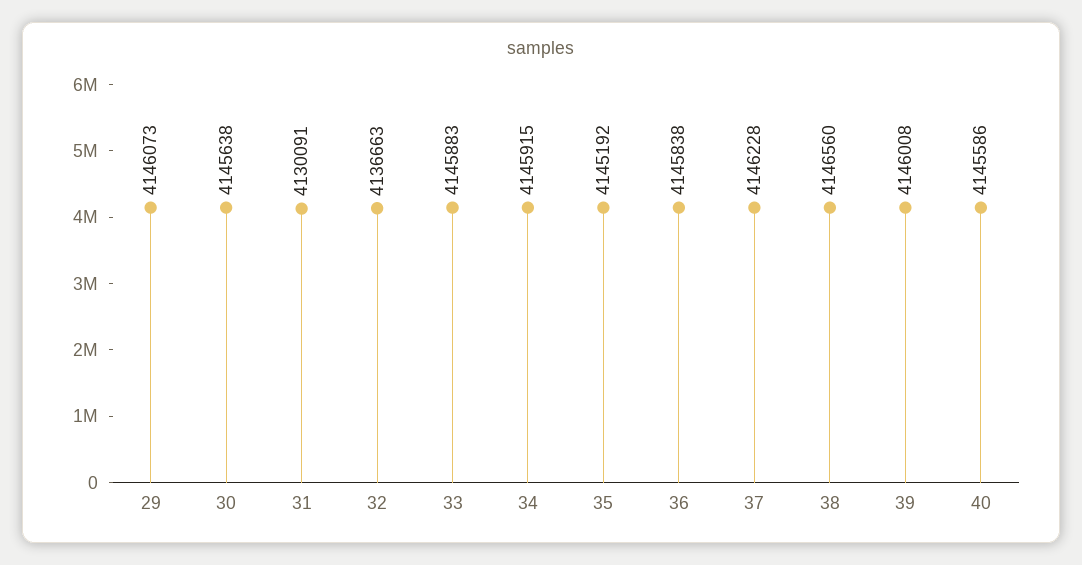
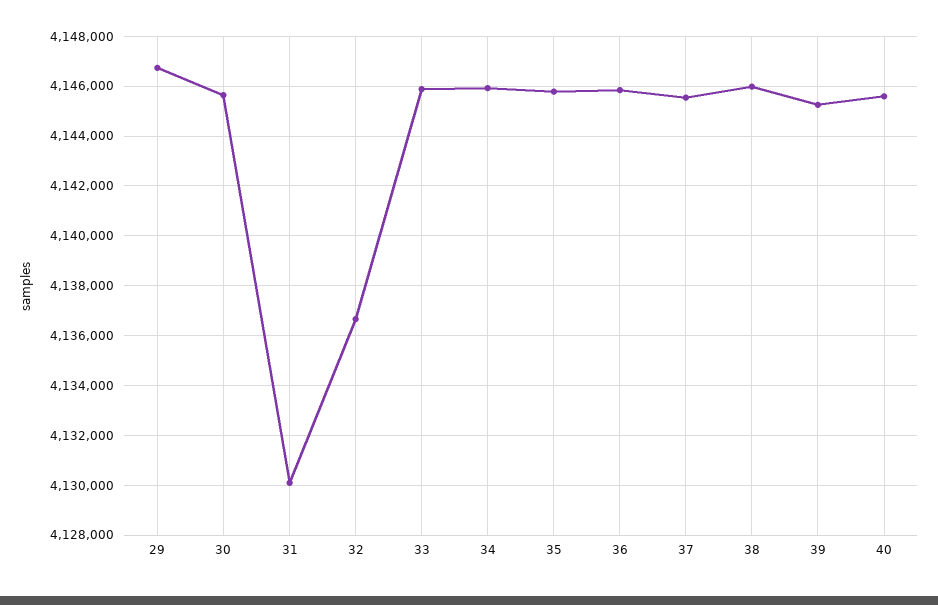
29: 4146073 -> 4146750
35: 4145192 -> 4145750
37: 4146228 -> 4145500
38: 4146560 -> 4146000
39: 4146008 -> 4145250

